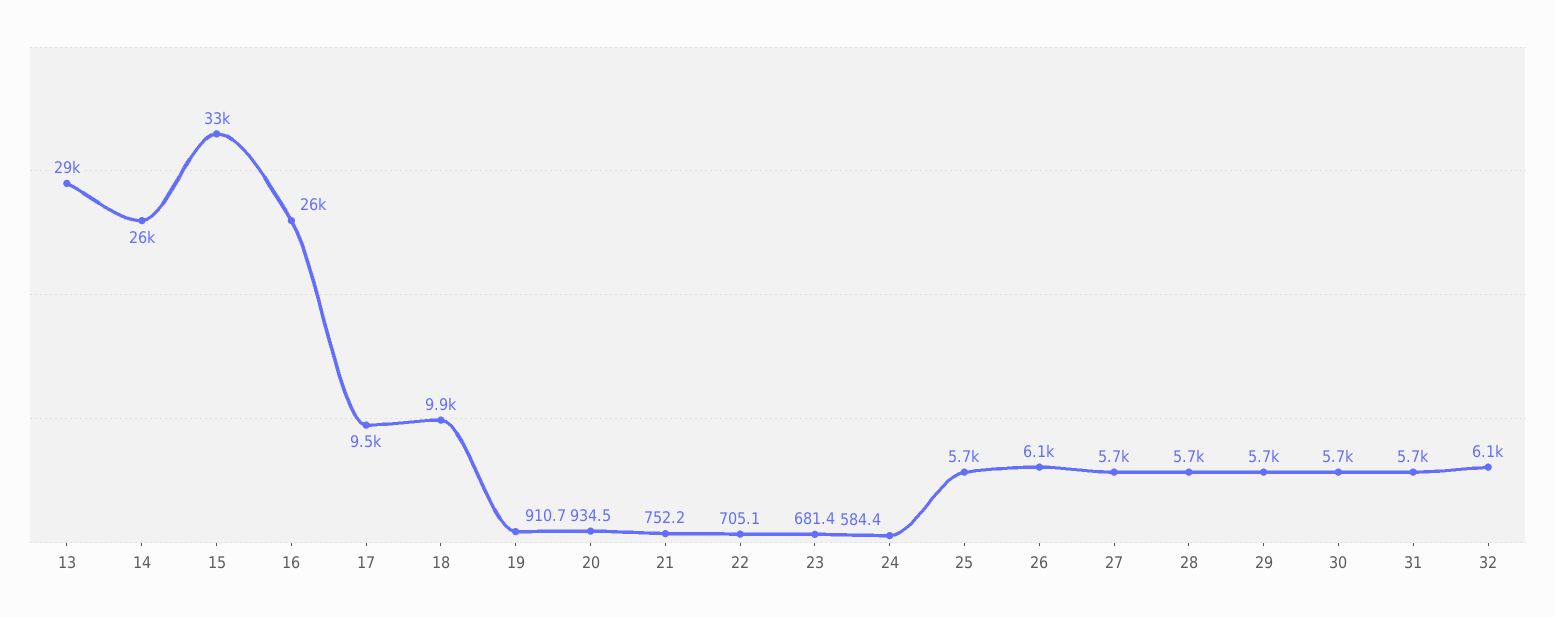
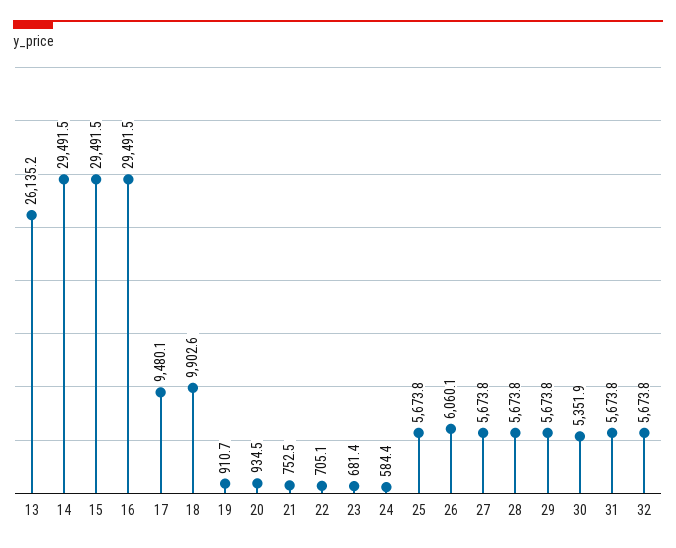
13: 29000 -> 26135.2
14: 26000 -> 29491.5
15: 33000 -> 29491.5
16: 26000 -> 29491.5
21: 752.2 -> 752.5
30: 5700 -> 5351.9
32: 6100 -> 5673.8

